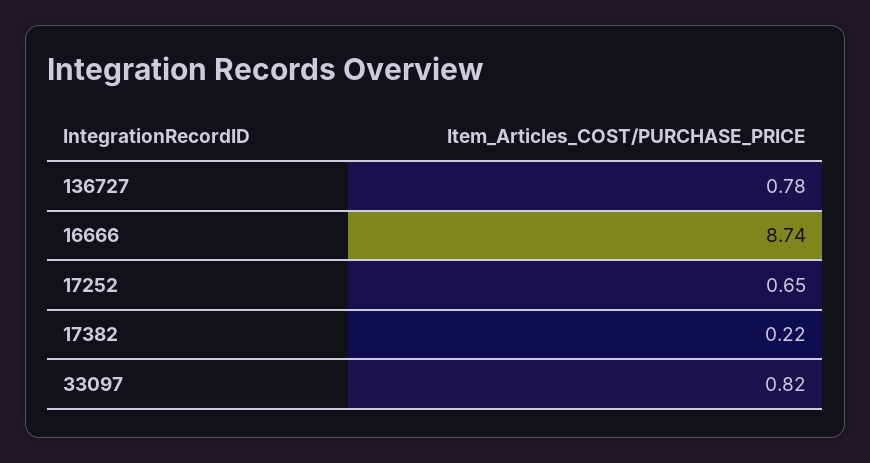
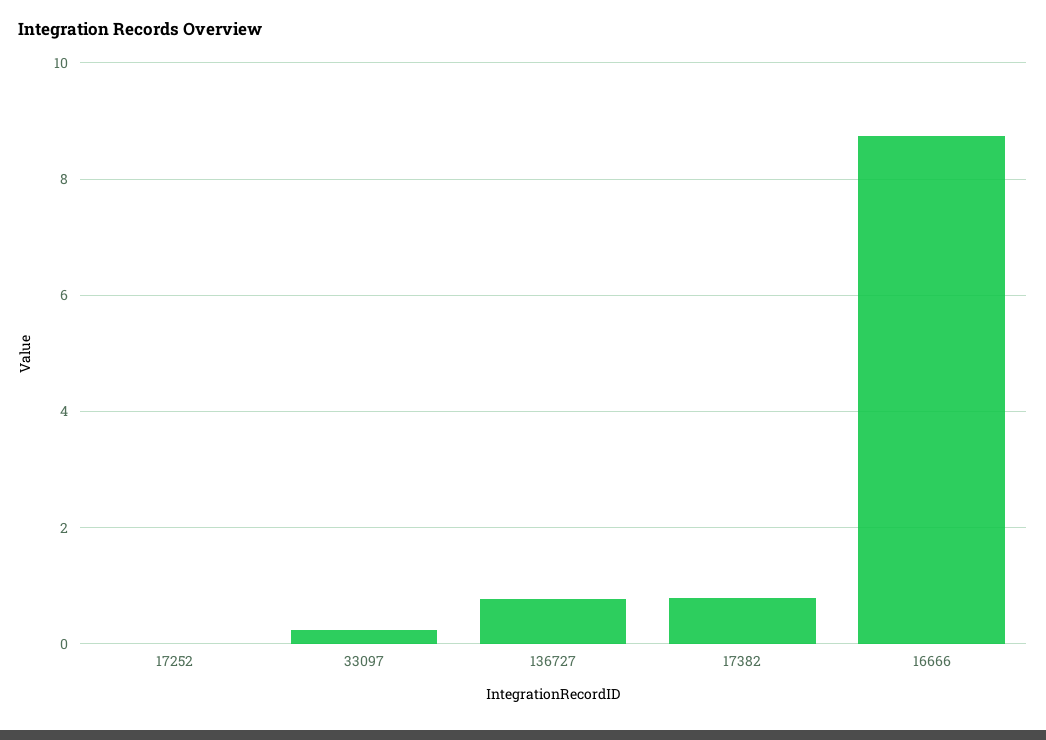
17252: 0.65 -> 0
17382: 0.22 -> 0.8
33097: 0.82 -> 0.2

